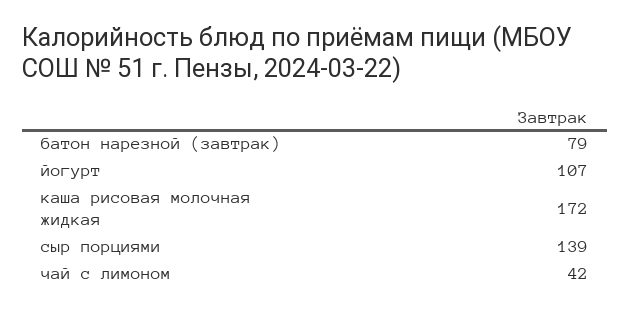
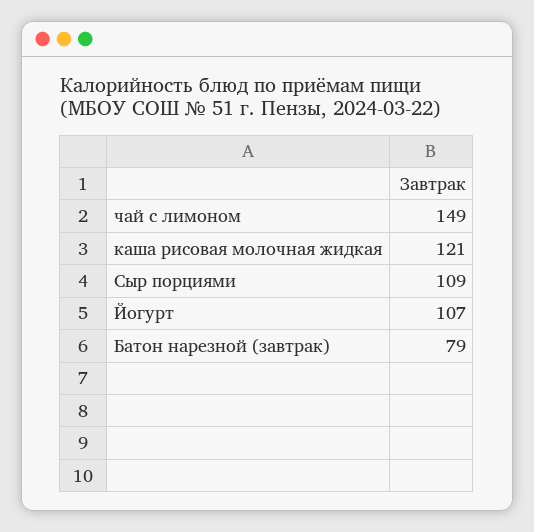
каша рисовая молочная жидкая: 172 -> 121
сыр порциями: 139 -> 109
чай с лимоном: 42 -> 149

